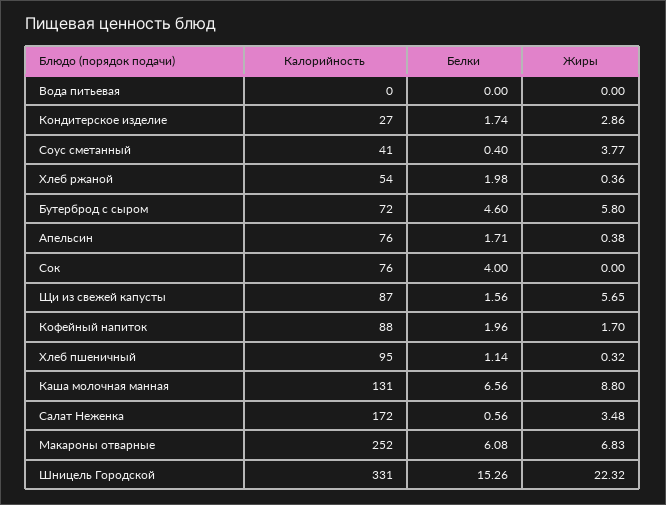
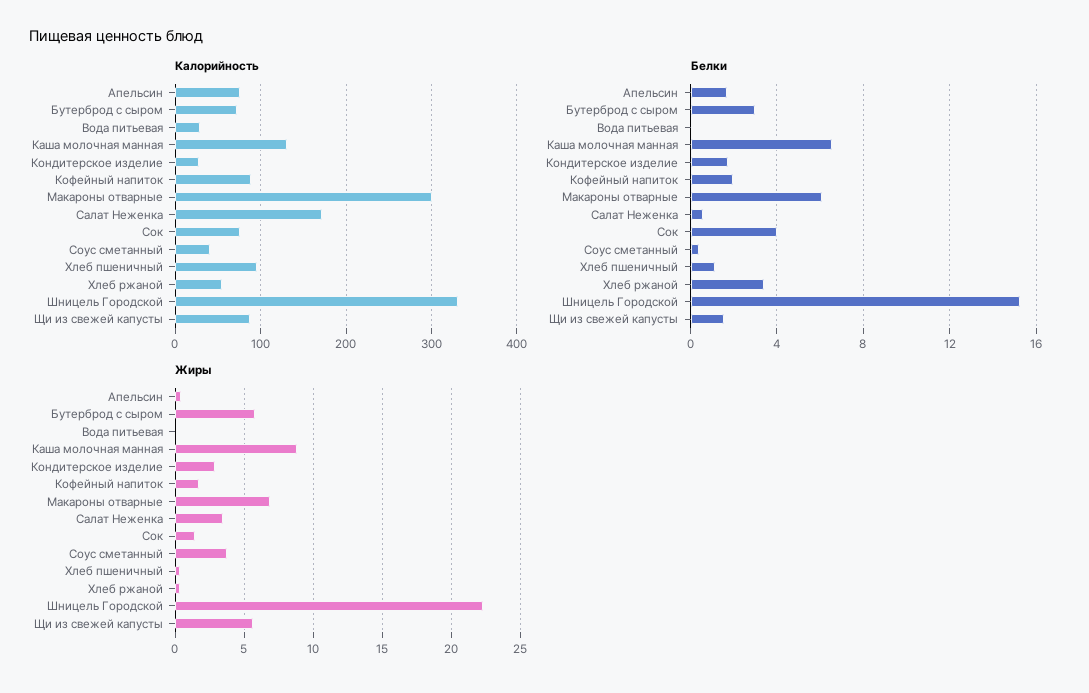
Калорийность, Вода питьевая: 0 -> 30
Белки, Хлеб ржаной: 1.98 -> 3.5
Белки, Бутерброд с сыром: 4.6 -> 3
Жиры, Сок: 0 -> 1.5
Калорийность, Макароны отварные: 252 -> 300

